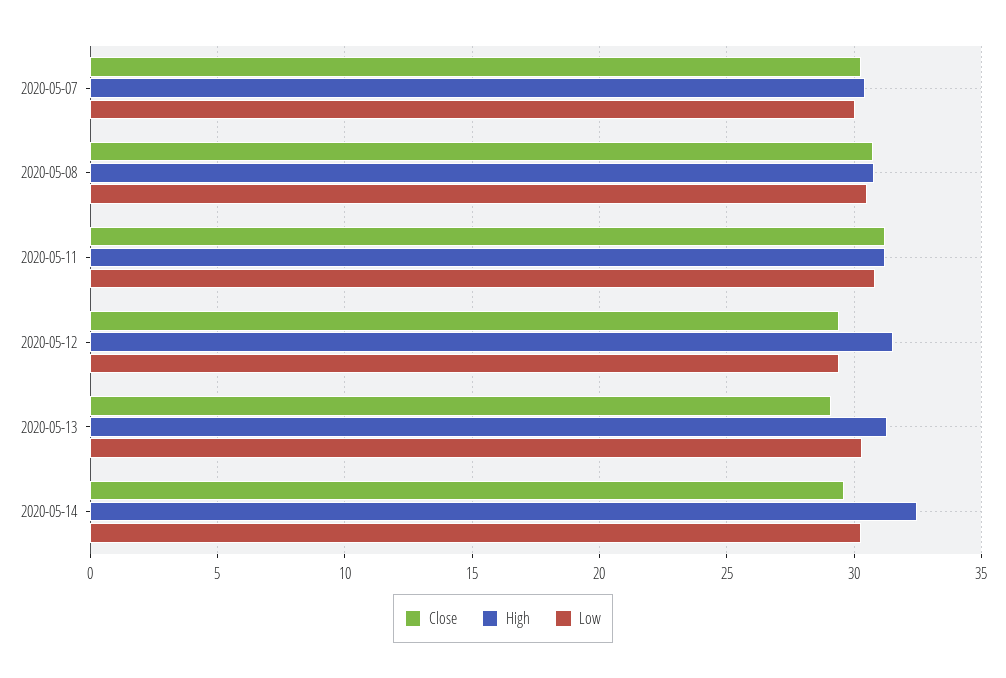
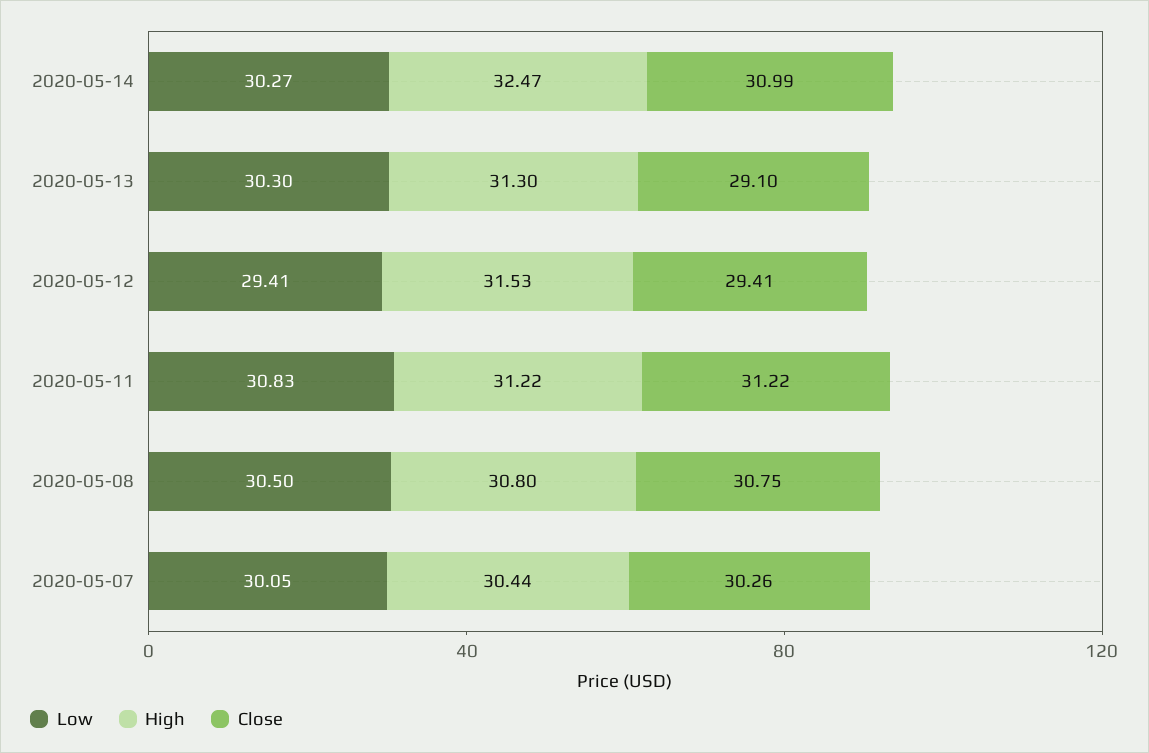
Close, 2020-05-14: 29.5 -> 30.99

